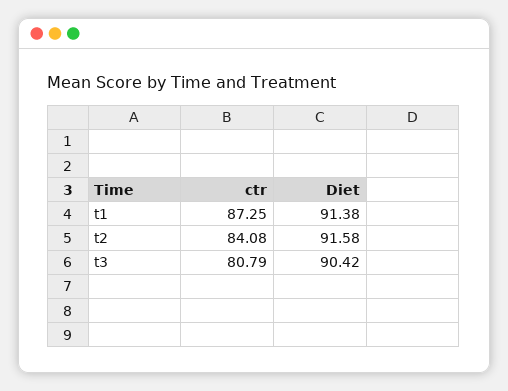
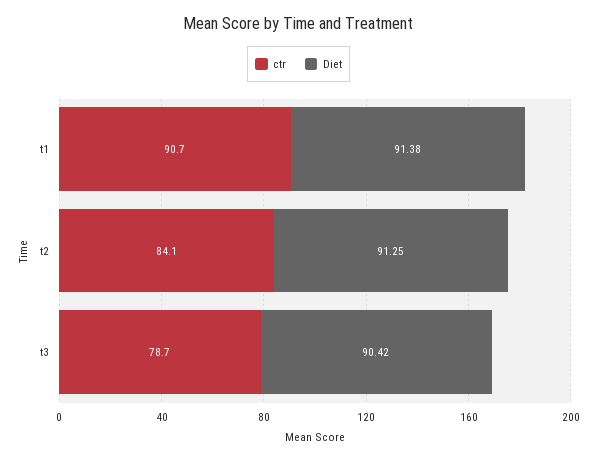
ctr, t1: 87.25 -> 90.7
Diet, t2: 91.58 -> 91.25
ctr, t3: 80.79 -> 78.7

